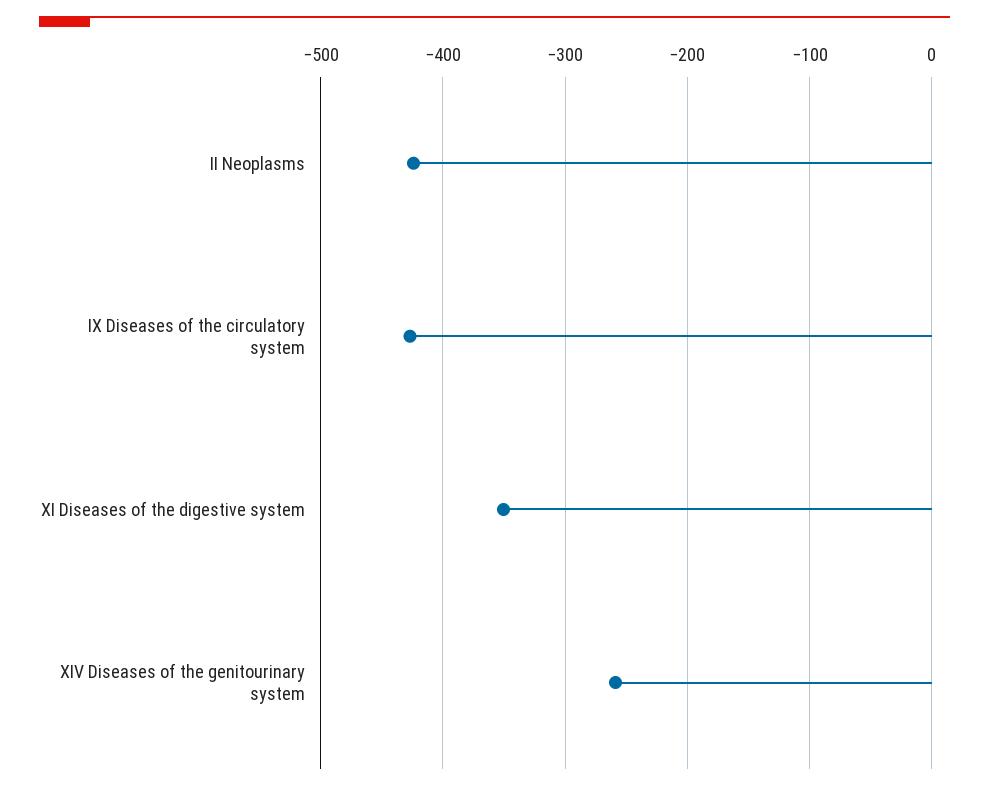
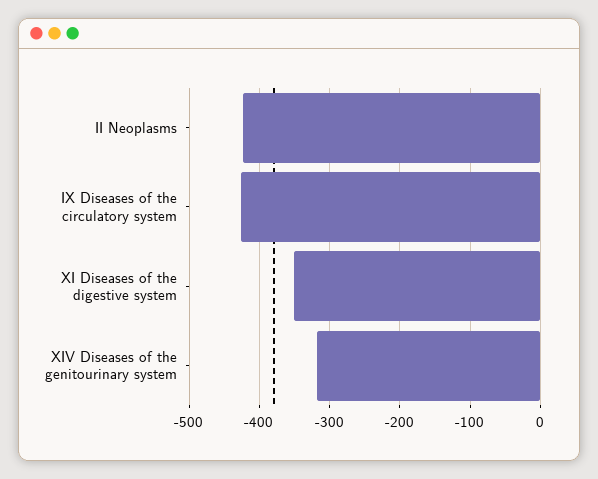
XIV Diseases of the genitourinary system: -260 -> -320

